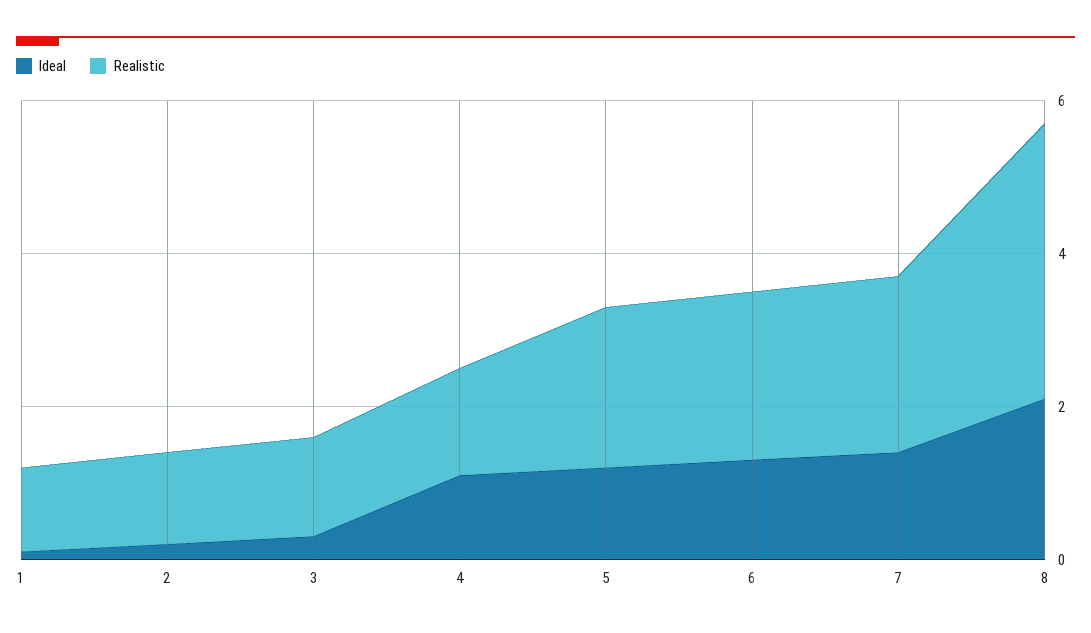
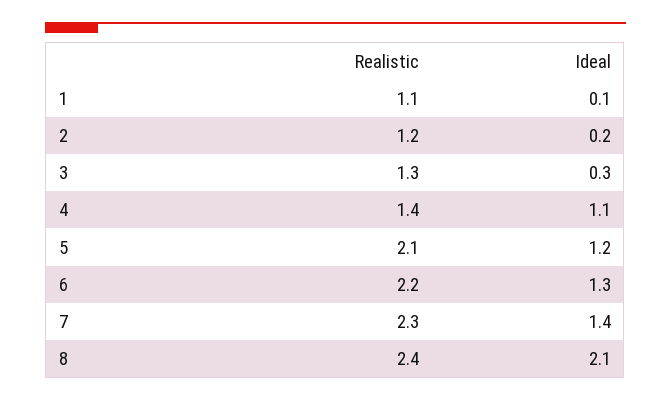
Realistic, 8: 3.5 -> 2.4

